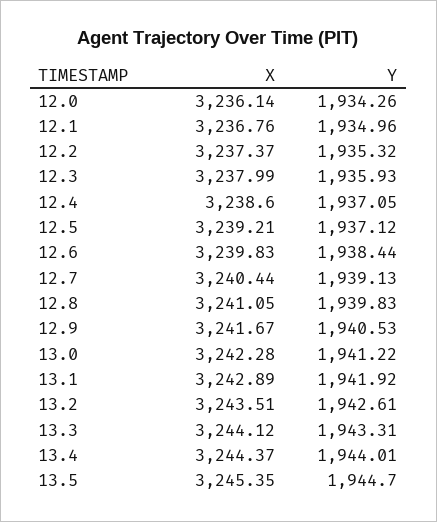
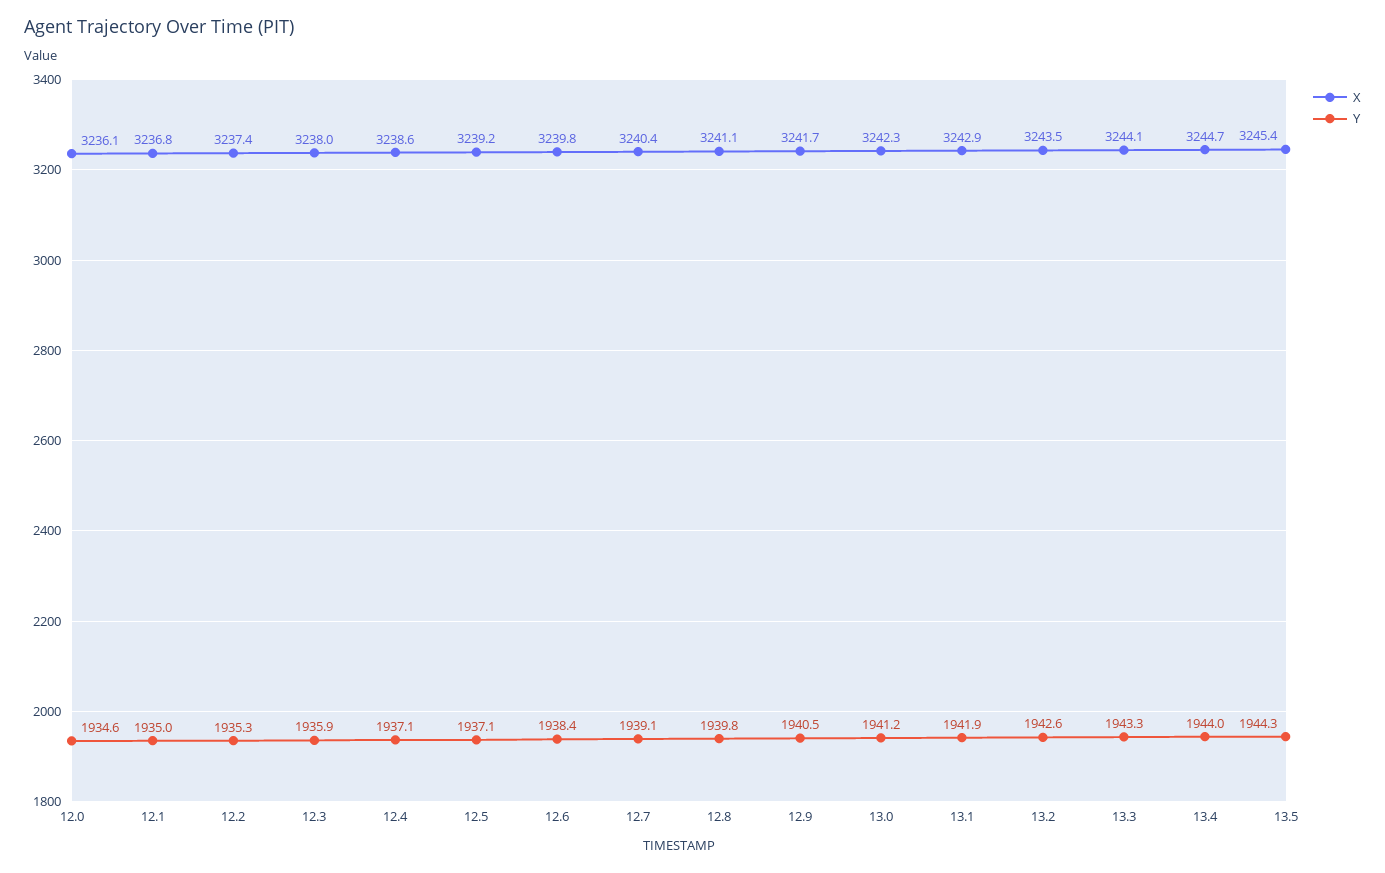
Y, 12.0: 1934.26 -> 1934.6
X, 13.4: 3244.37 -> 3244.7
Y, 13.5: 1944.7 -> 1944.3

